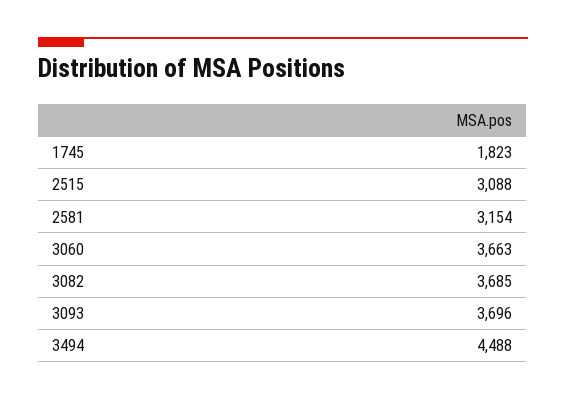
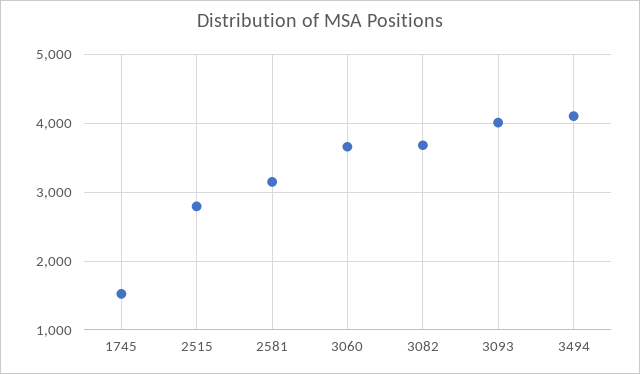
1745: 1823 -> 1500
2515: 3088 -> 2800
3093: 3696 -> 4000
3494: 4488 -> 4100

